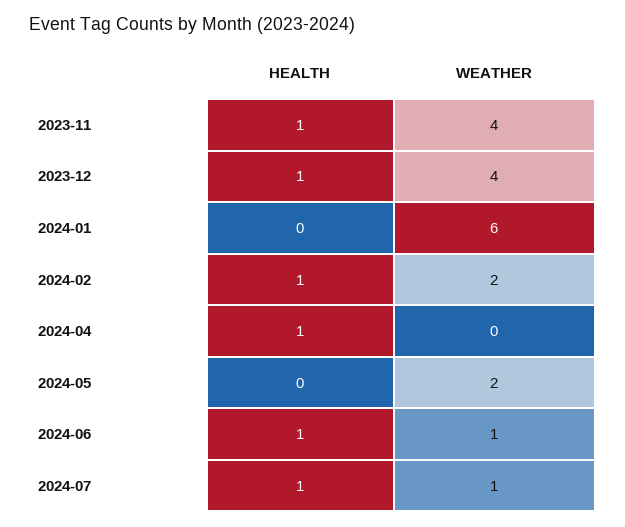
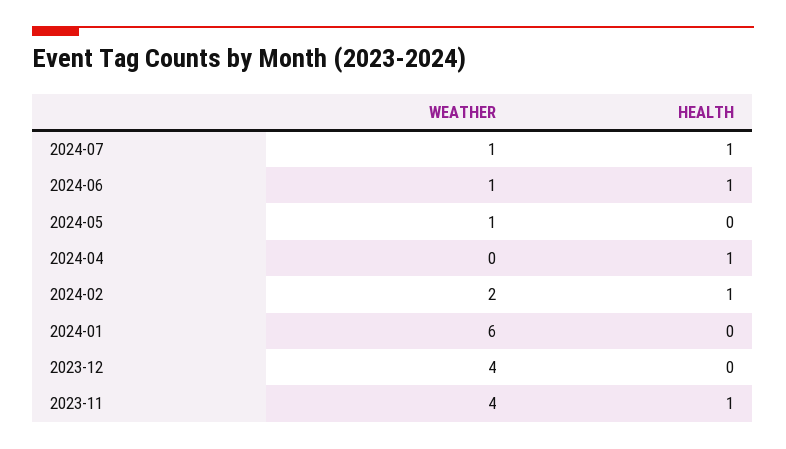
HEALTH, 2023-12: 1 -> 0
WEATHER, 2024-05: 2 -> 1

